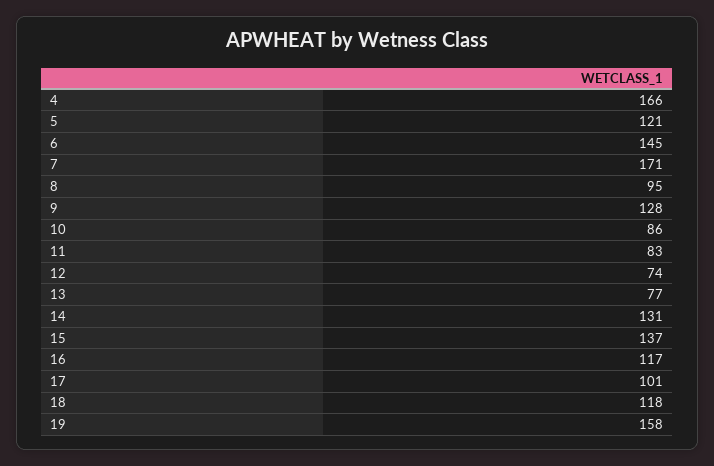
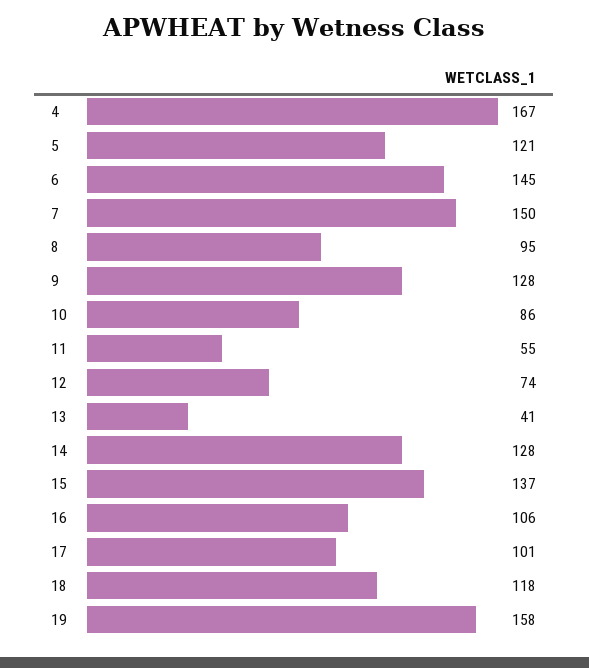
4: 166 -> 167
7: 171 -> 150
11: 83 -> 55
13: 77 -> 41
14: 131 -> 128
16: 117 -> 106

